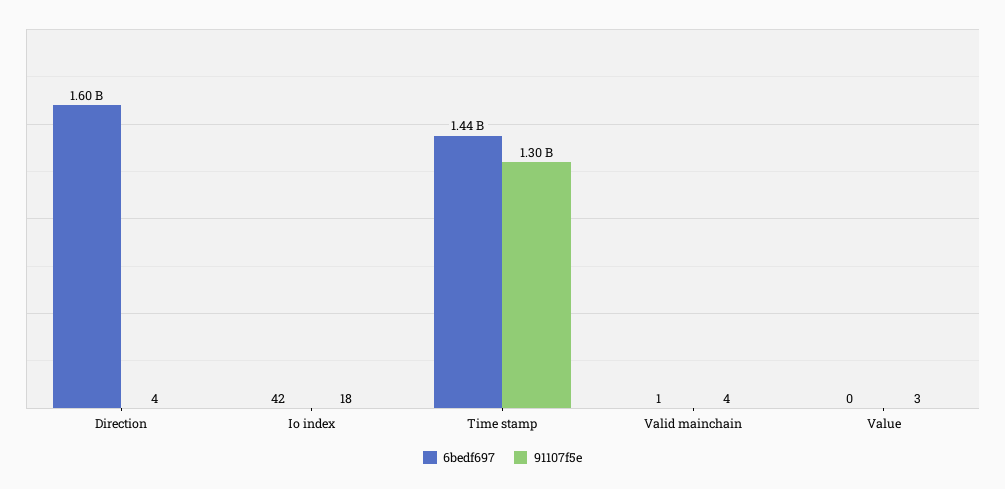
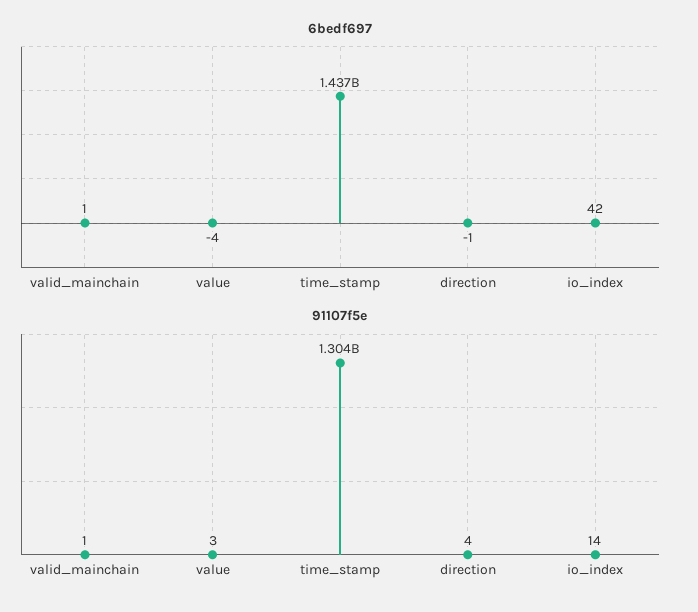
6bedf697, Direction: 1600000000 -> -1
91107f5e, Io index: 18 -> 14
91107f5e, Valid mainchain: 4 -> 1
6bedf697, Value: 0 -> -4

